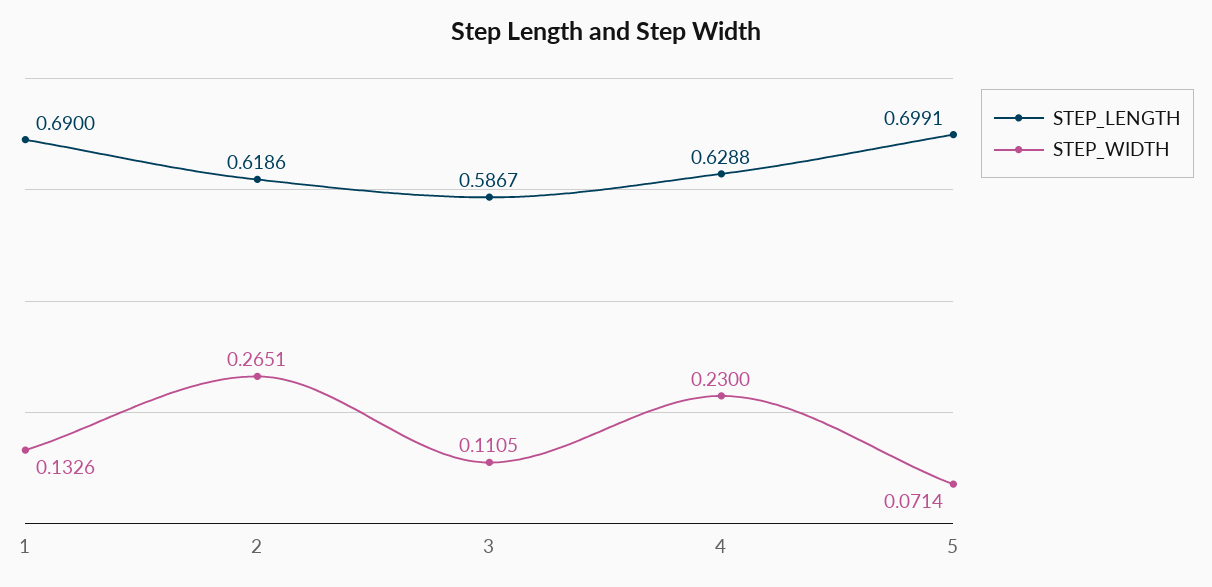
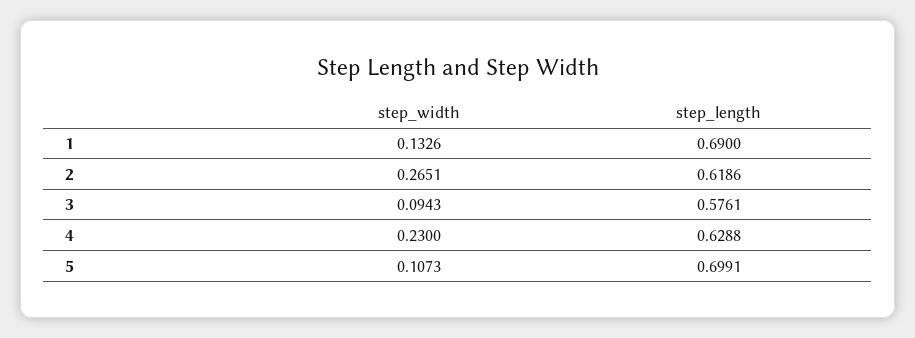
STEP_LENGTH, 3: 0.5867 -> 0.5761
STEP_WIDTH, 3: 0.1105 -> 0.0943
STEP_WIDTH, 5: 0.0714 -> 0.1073

